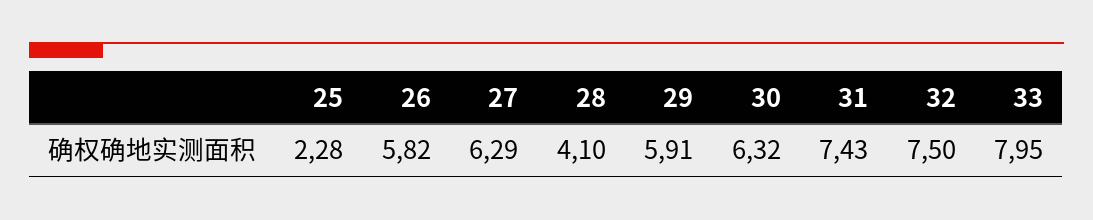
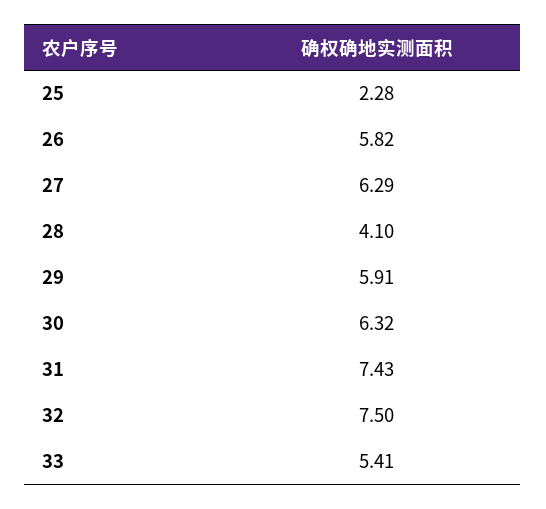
33: 7.95 -> 5.41

